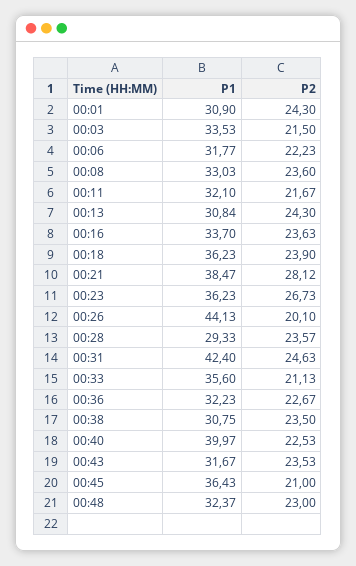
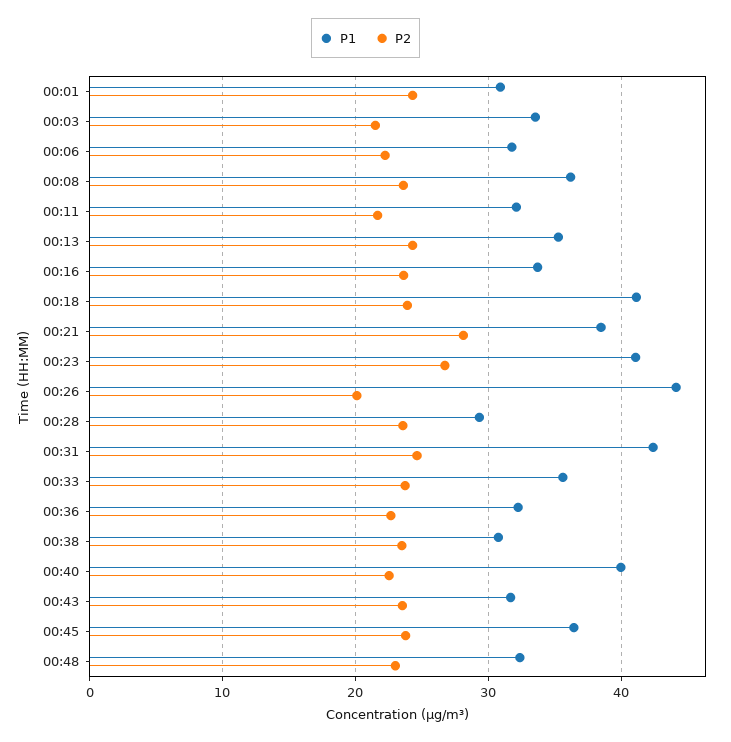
P1, 00:08: 33.03 -> 36
P1, 00:13: 30.84 -> 35
P1, 00:18: 36.23 -> 41
P1, 00:23: 36.23 -> 41
P2, 00:33: 21.13 -> 24
P2, 00:45: 21 -> 24

